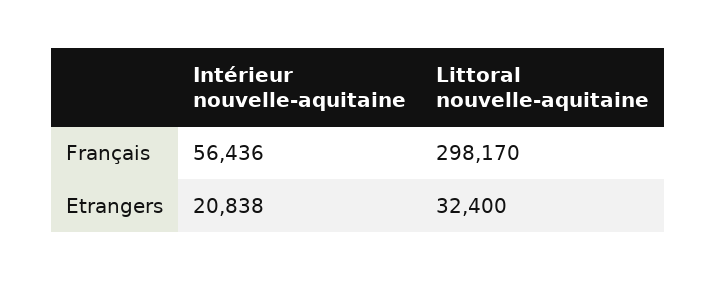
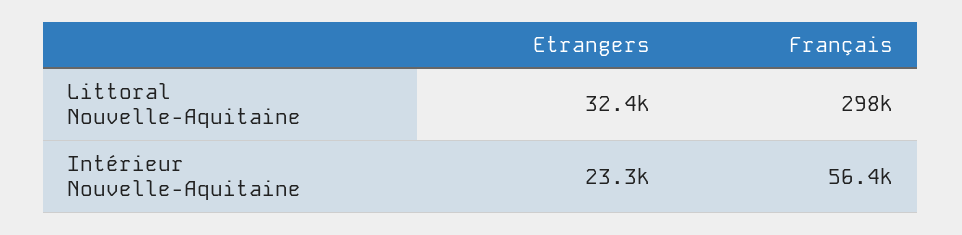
Intérieur nouvelle-aquitaine, Etrangers: 20838 -> 23300

